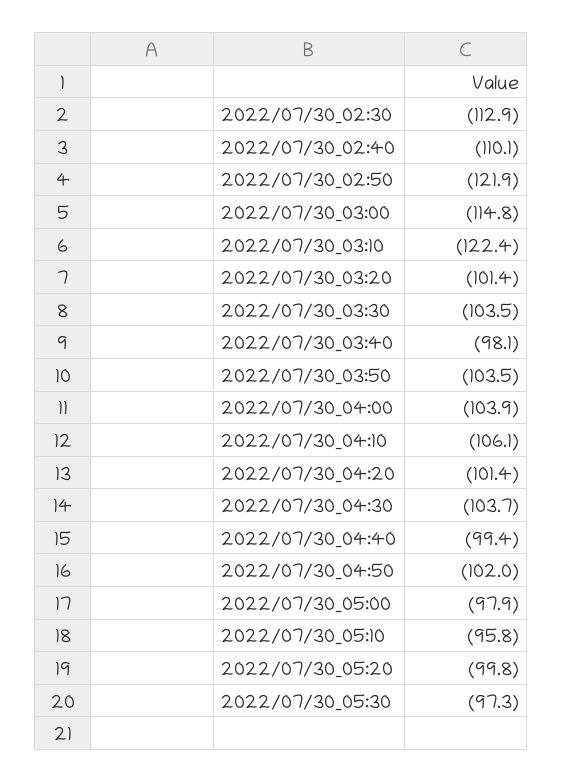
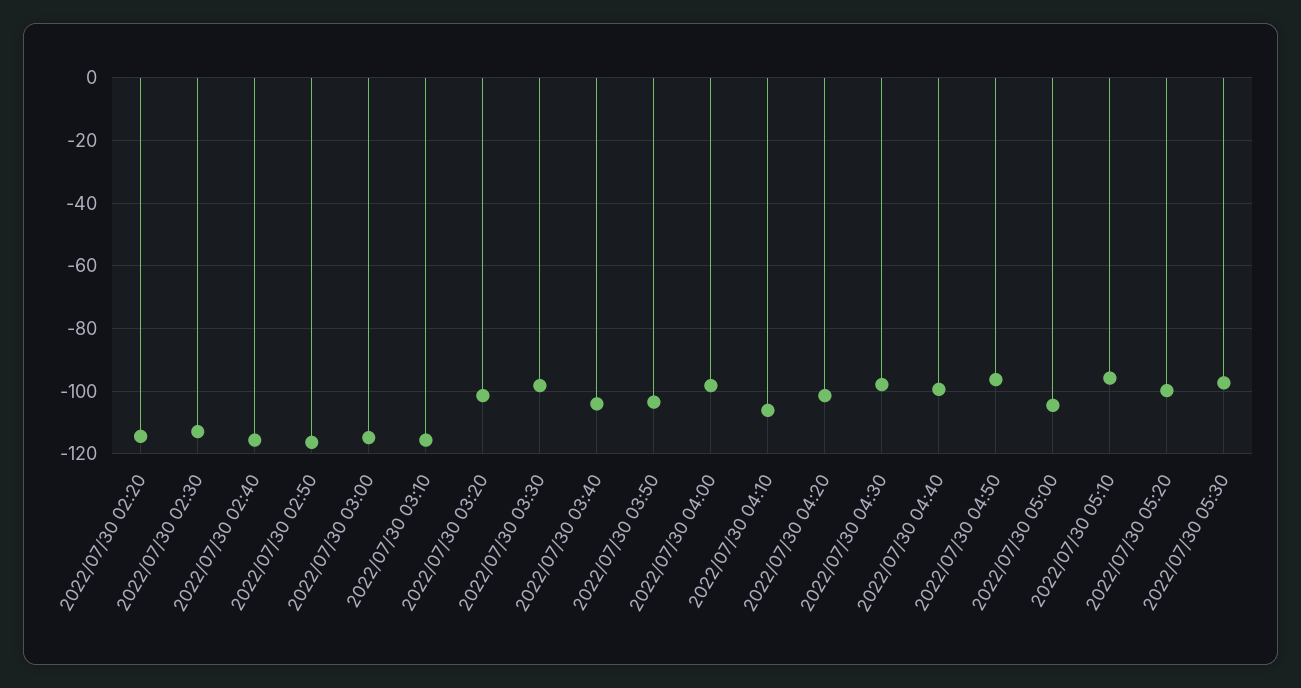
2022/07/30_02:40: -110.1 -> -116
2022/07/30_02:50: -121.9 -> -116
2022/07/30_03:10: -122.4 -> -116
2022/07/30_03:30: -103.5 -> -98
2022/07/30_03:40: -98.1 -> -104
2022/07/30_04:00: -103.9 -> -98
2022/07/30_04:30: -103.7 -> -98
2022/07/30_04:50: -102 -> -96
2022/07/30_05:00: -97.9 -> -104
2022/07/30 02:20: none -> -114

